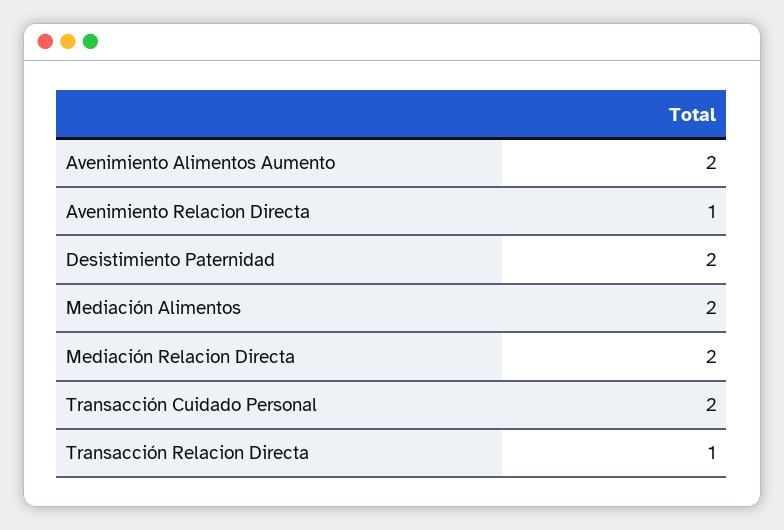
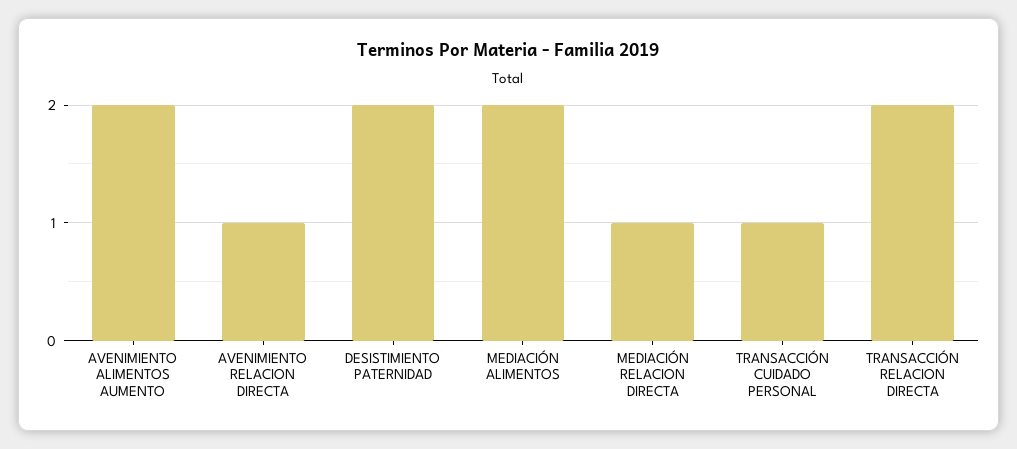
Mediación Relacion Directa: 2 -> 1
Transacción Cuidado Personal: 2 -> 1
Transacción Relacion Directa: 1 -> 2

